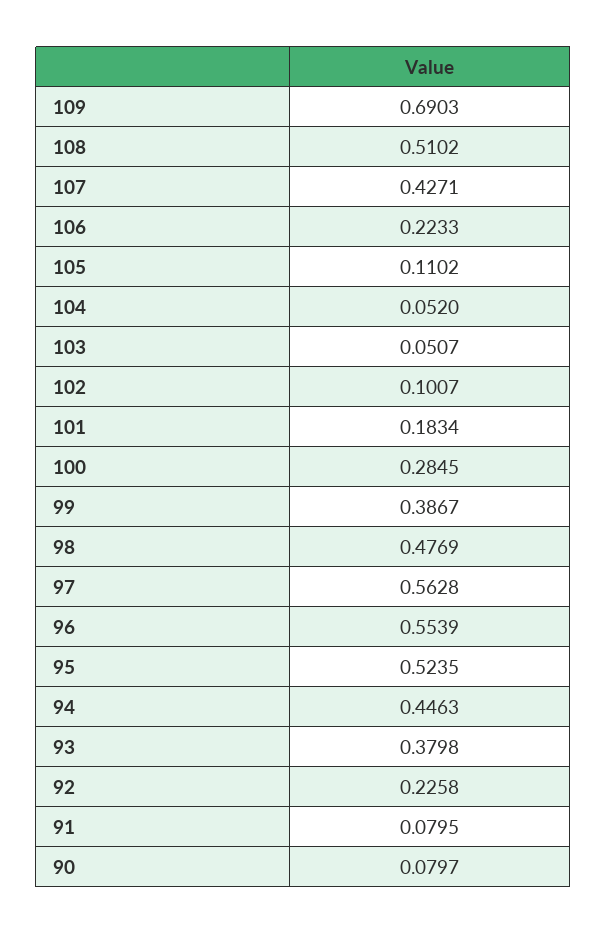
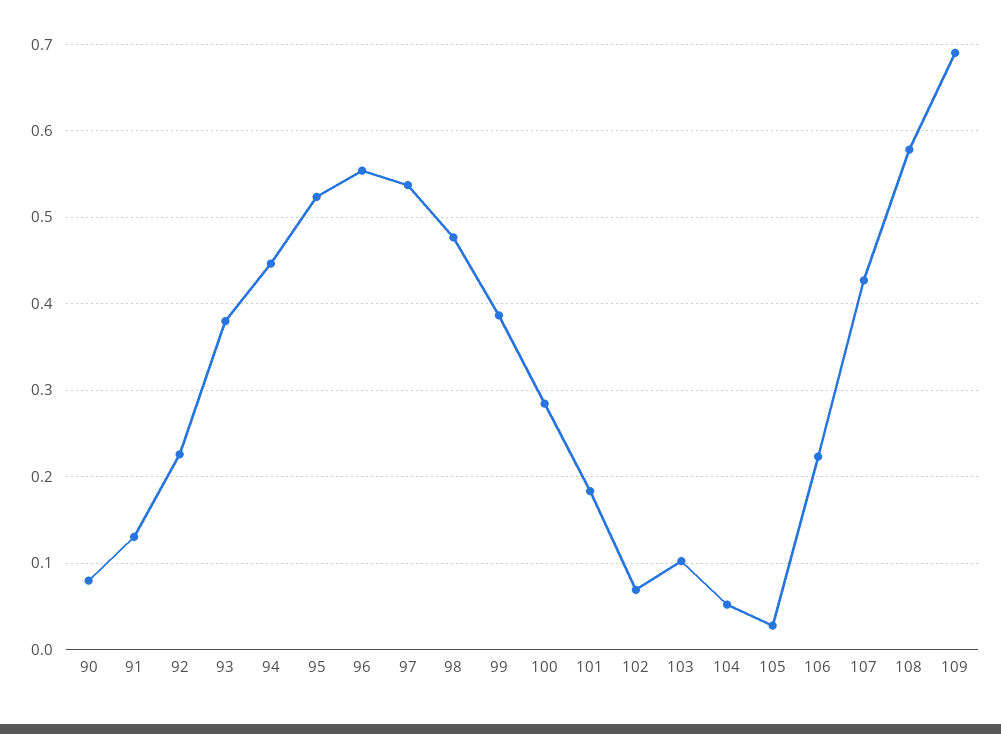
108: 0.5102 -> 0.58
105: 0.1102 -> 0.03
103: 0.0507 -> 0.1
102: 0.1007 -> 0.07
97: 0.5628 -> 0.54
91: 0.0795 -> 0.13

